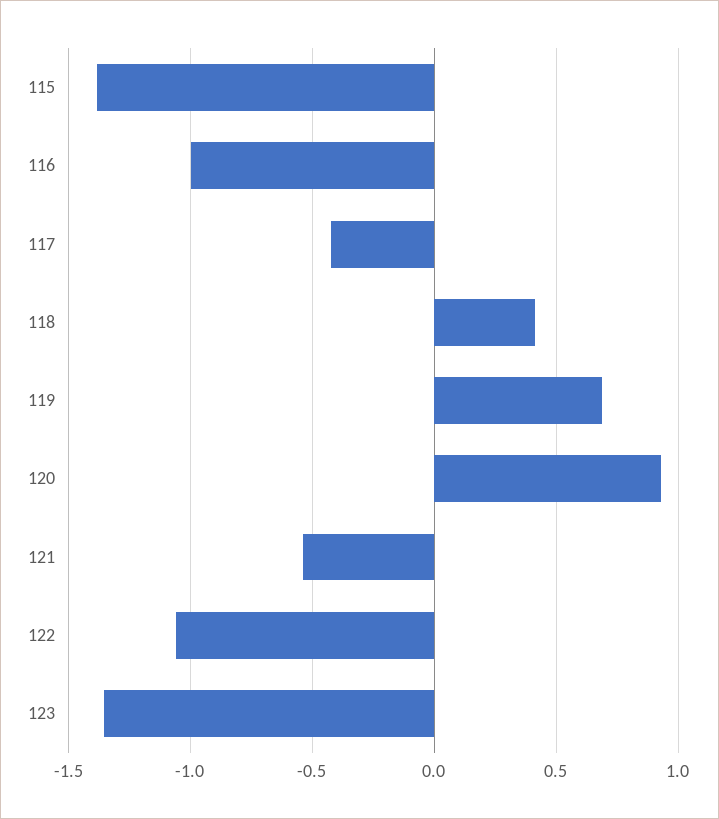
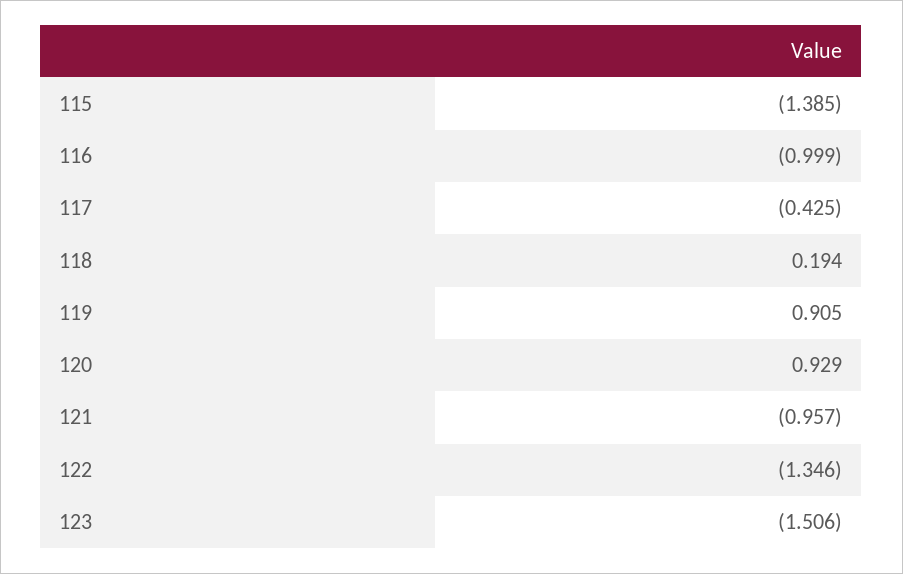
118: 0.4 -> 0.194
119: 0.7 -> 0.905
121: -0.55 -> -0.957
122: -1.05 -> -1.346
123: -1.35 -> -1.506

